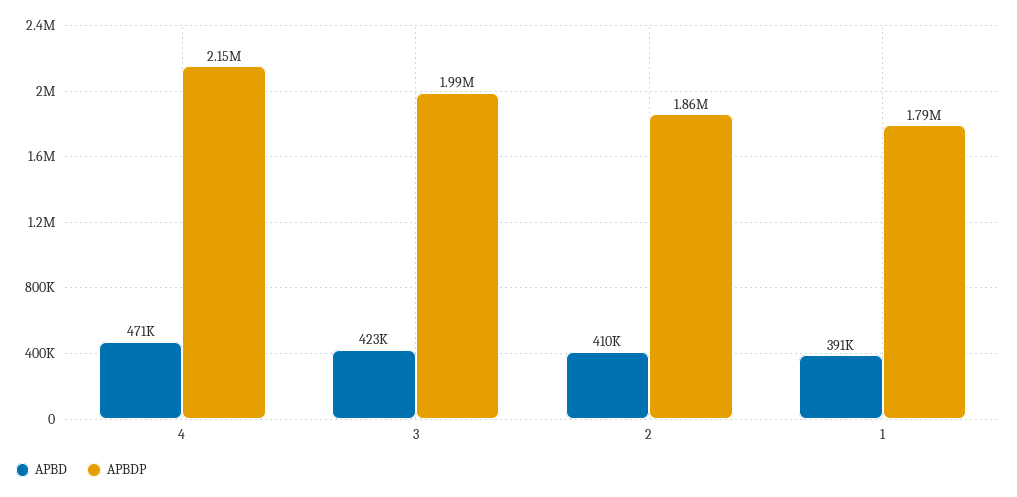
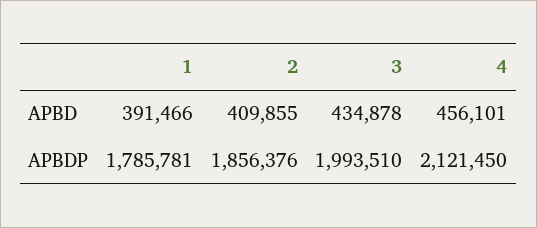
APBD, 4: 471000 -> 456101
APBDP, 4: 2150000 -> 2121450
APBD, 3: 423000 -> 434878

